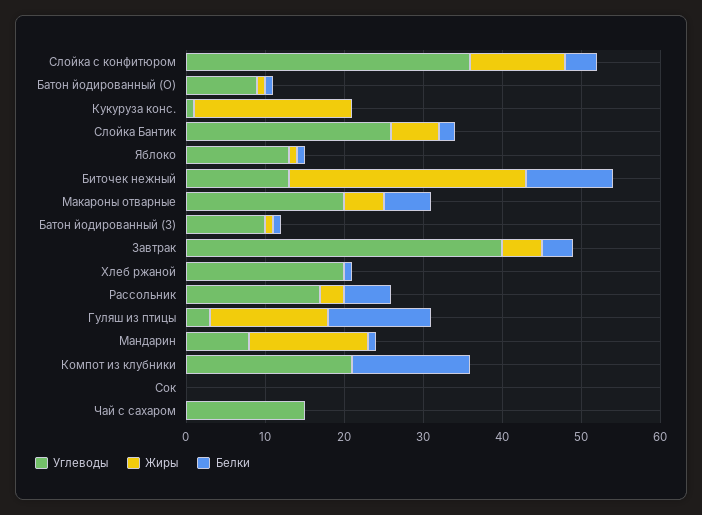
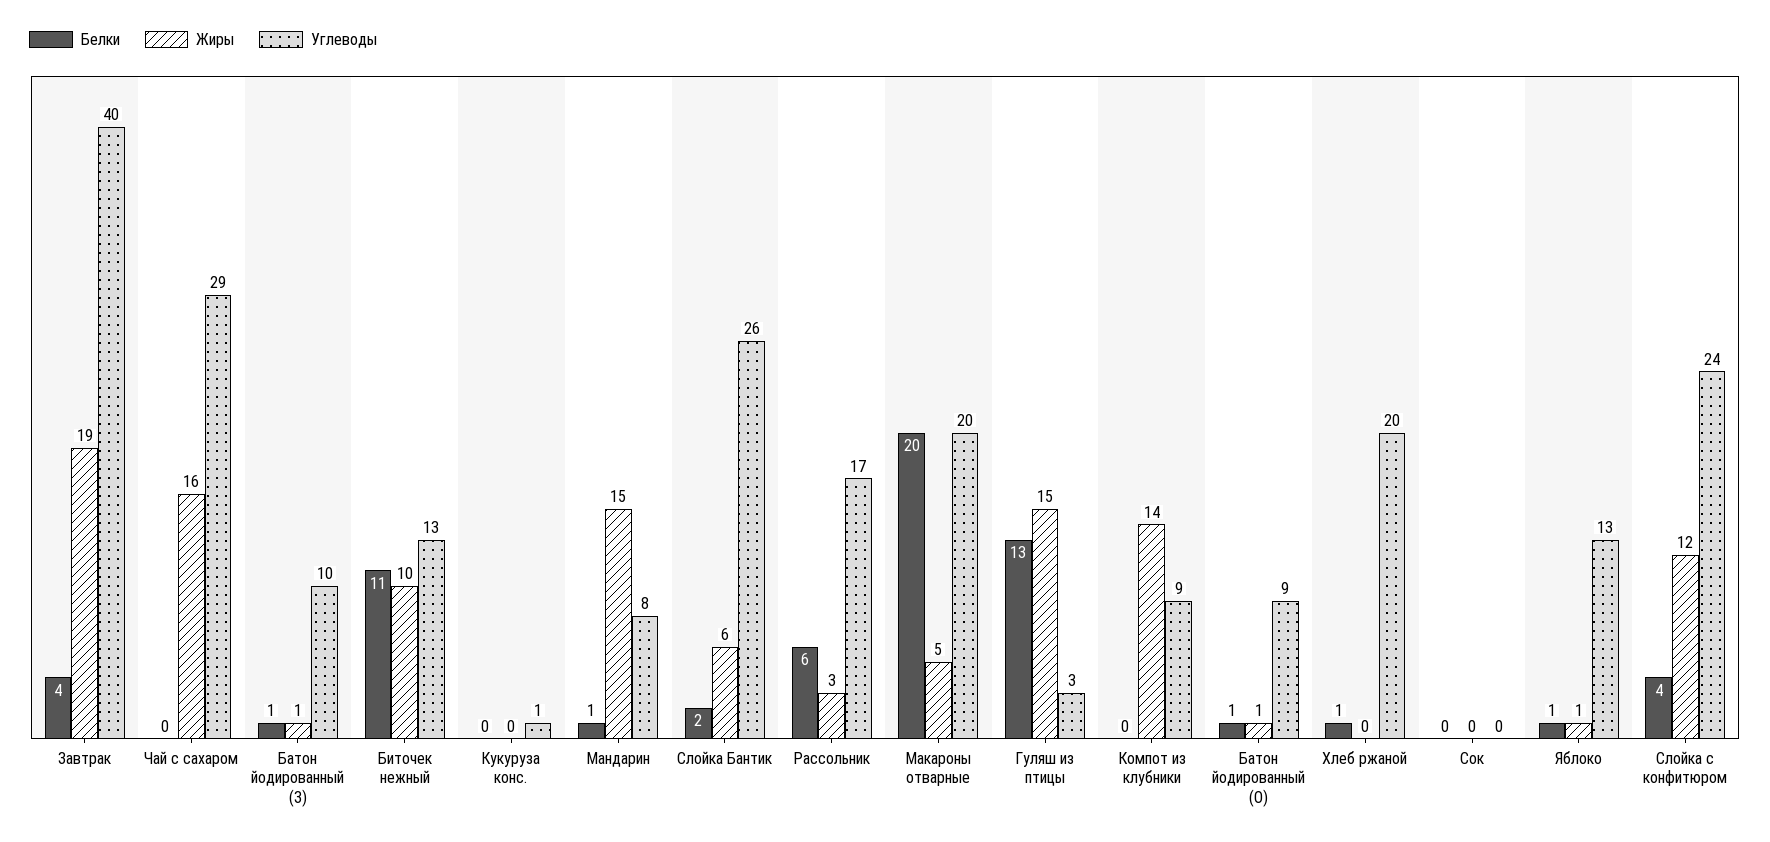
Углеводы, Слойка с конфитюром: 35 -> 24
Жиры, Кукуруза конс.: 20 -> 0
Жиры, Биточек нежный: 30 -> 10
Белки, Макароны отварные: 5 -> 20
Жиры, Завтрак: 5 -> 19
Углеводы, Компот из клубники: 20 -> 9
Жиры, Компот из клубники: 0 -> 14
Белки, Компот из клубники: 15 -> 0
Углеводы, Чай с сахаром: 15 -> 29
Жиры, Чай с сахаром: 0 -> 16

